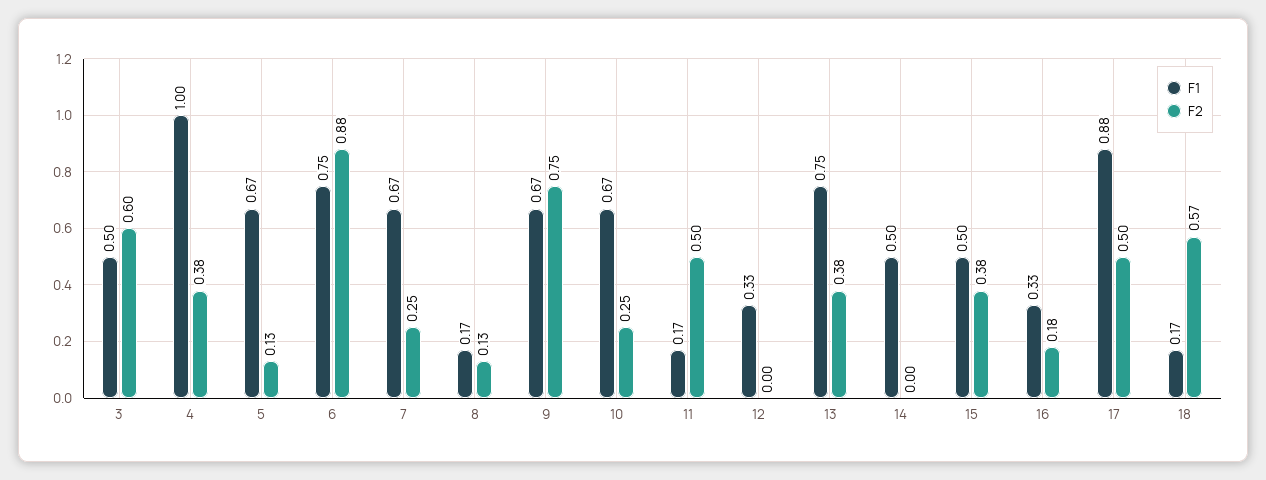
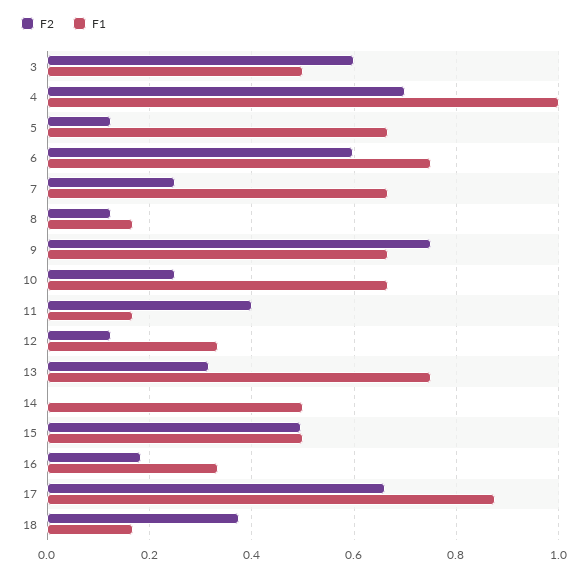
F2, 4: 0.38 -> 0.7
F2, 6: 0.88 -> 0.6
F2, 11: 0.5 -> 0.4
F2, 12: 0 -> 0.12
F2, 13: 0.38 -> 0.32
F2, 15: 0.38 -> 0.5
F2, 17: 0.5 -> 0.66
F2, 18: 0.57 -> 0.38

